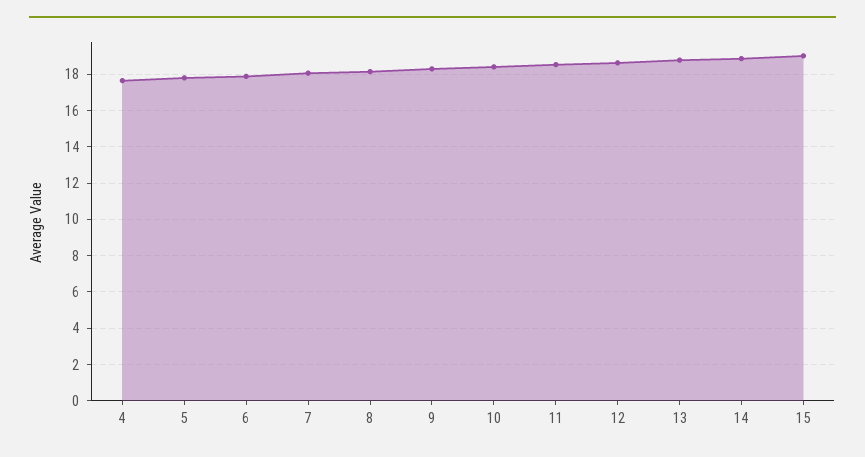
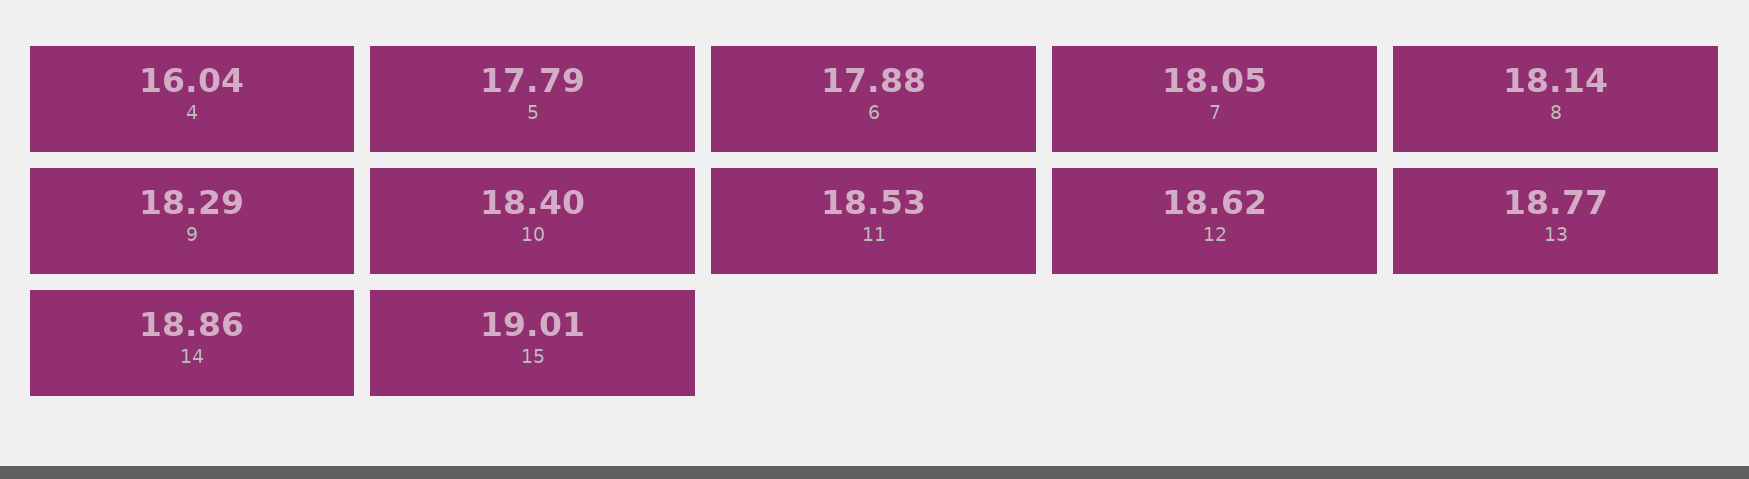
4: 17.5 -> 16.04

